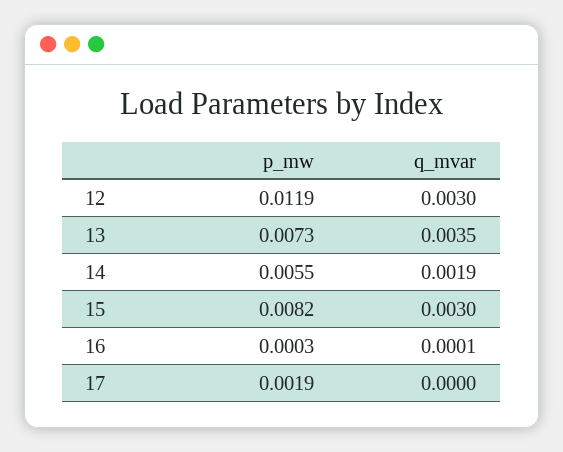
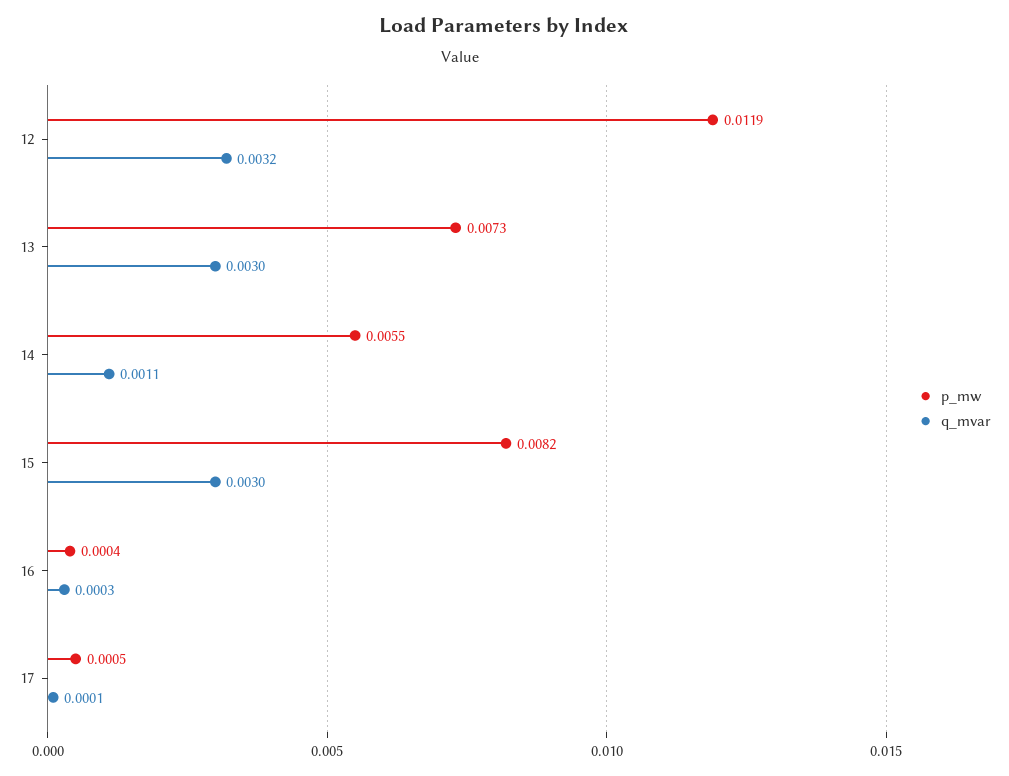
q_mvar, 12: 0.003 -> 0.0032
q_mvar, 13: 0.0035 -> 0.003
q_mvar, 14: 0.0019 -> 0.0011
p_mw, 16: 0.0003 -> 0.0004
q_mvar, 16: 0.0001 -> 0.0003
p_mw, 17: 0.0019 -> 0.0005
q_mvar, 17: 0 -> 0.0001

